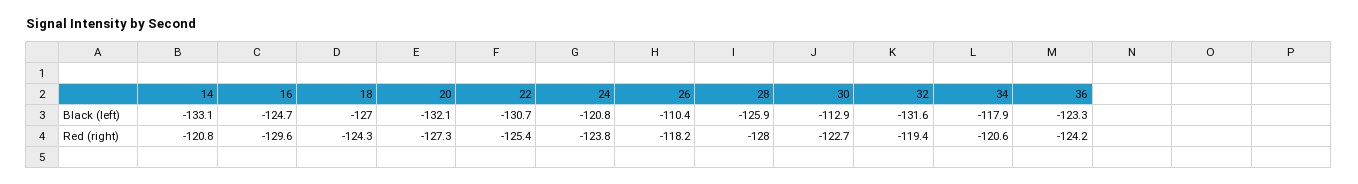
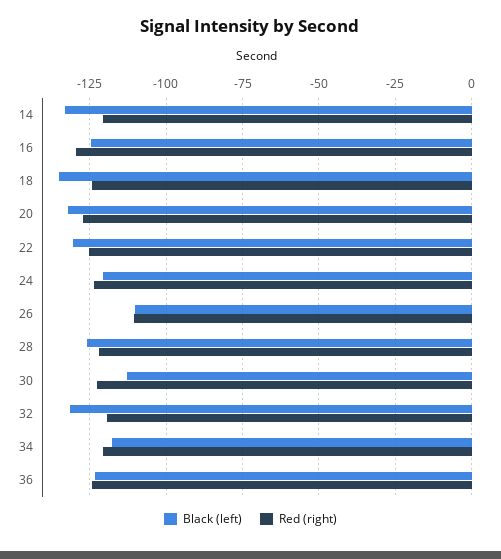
Black (left), 18: -127 -> -135
Red (right), 26: -118.2 -> -110
Red (right), 28: -128 -> -122.5

